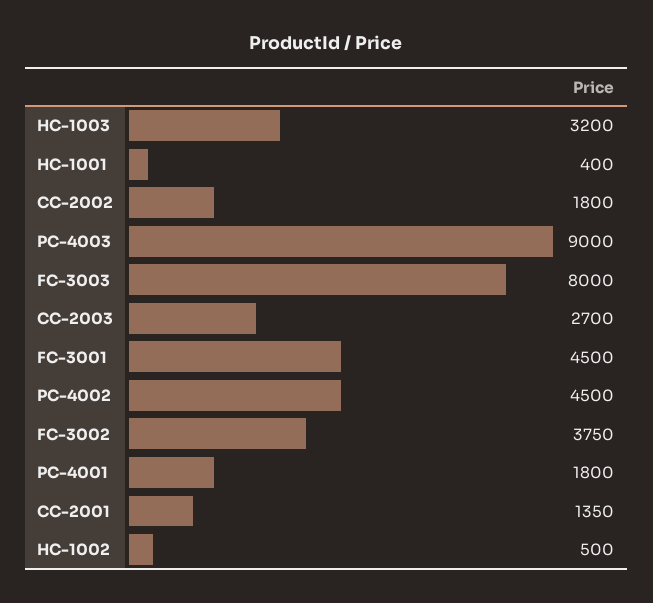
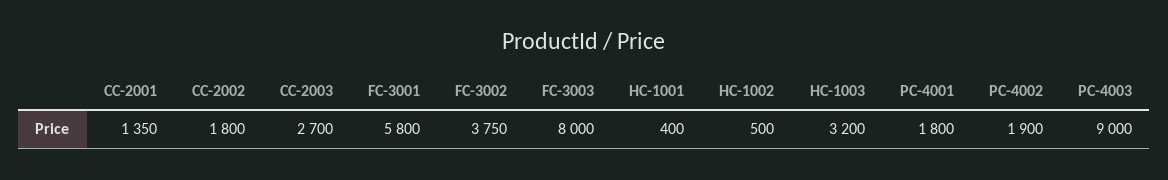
FC-3001: 4500 -> 5800
PC-4002: 4500 -> 1900

